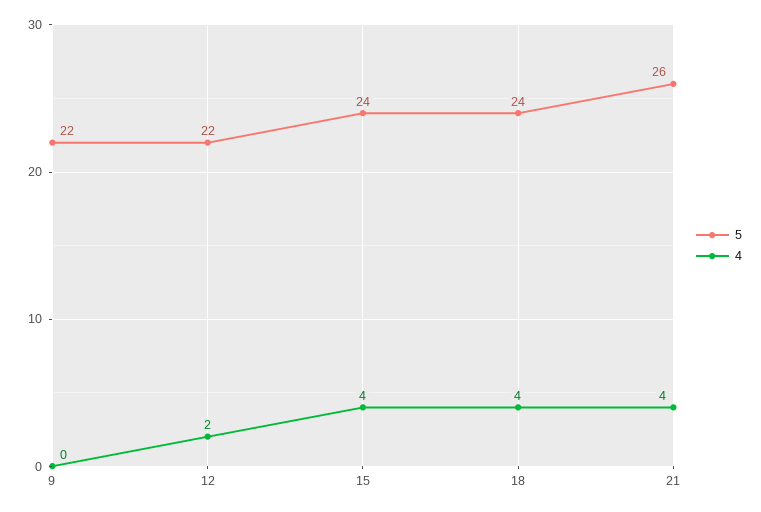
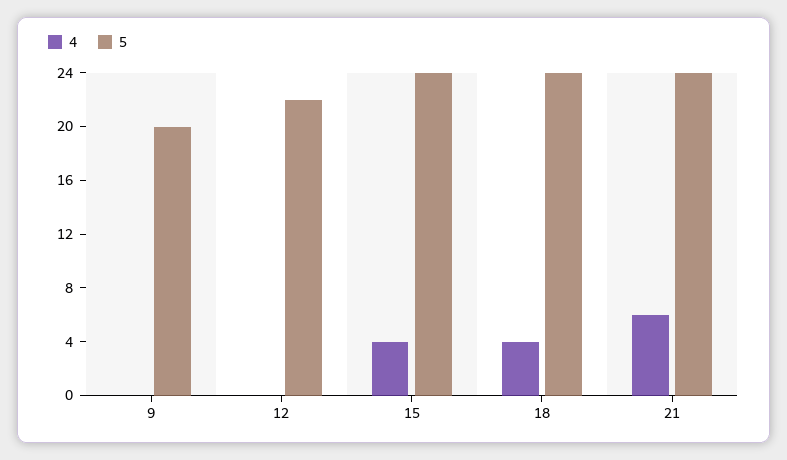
5, 9: 22 -> 20
4, 12: 2 -> 0
5, 21: 26 -> 24
4, 21: 4 -> 6

